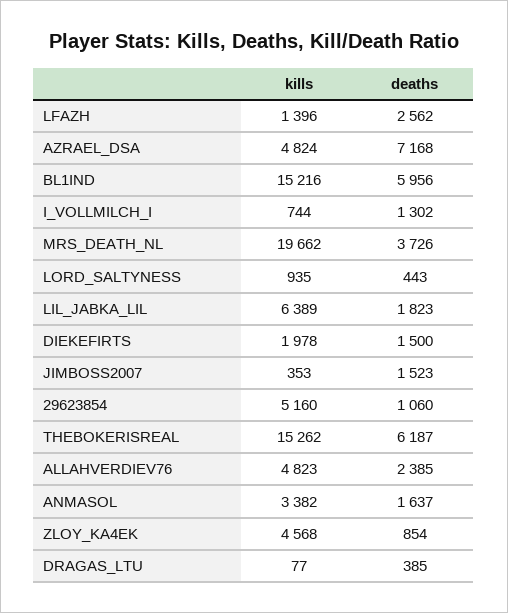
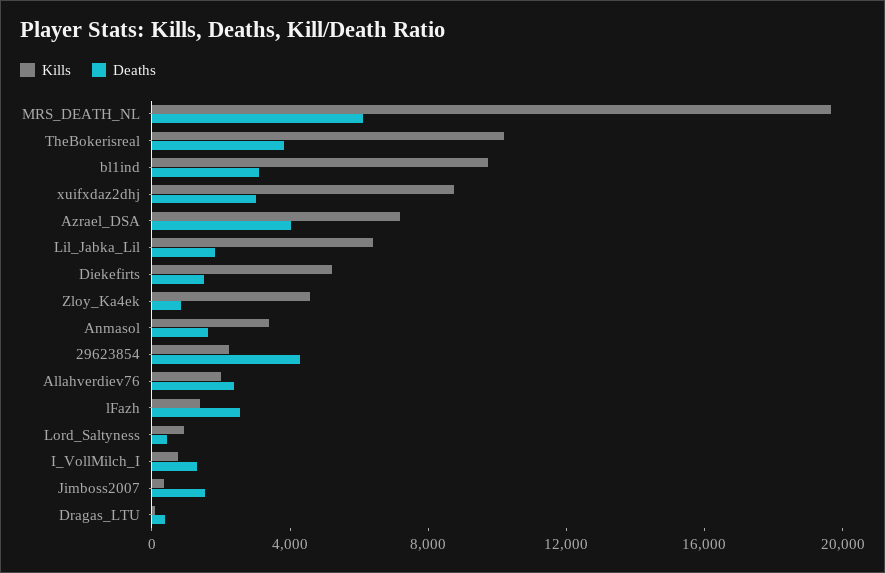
kills, AZRAEL_DSA: 4824 -> 7000
deaths, AZRAEL_DSA: 7168 -> 4000
kills, BL1IND: 15216 -> 10000
deaths, BL1IND: 5956 -> 3000
deaths, MRS_DEATH_NL: 3726 -> 6000
kills, DIEKEFIRTS: 1978 -> 5000
kills, 29623854: 5160 -> 2000
deaths, 29623854: 1060 -> 4000
kills, THEBOKERISREAL: 15262 -> 10000
deaths, THEBOKERISREAL: 6187 -> 4000
kills, ALLAHVERDIEV76: 4823 -> 2000
kills, xuifxdaz2dhj: none -> 9000
deaths, xuifxdaz2dhj: none -> 3000

